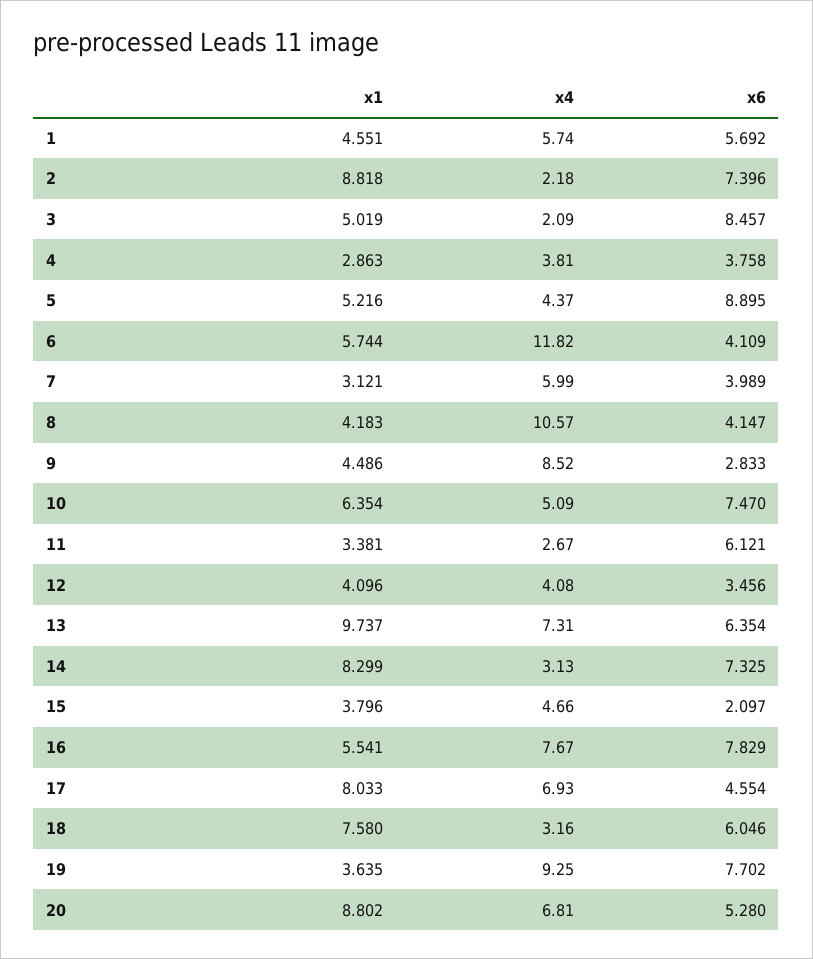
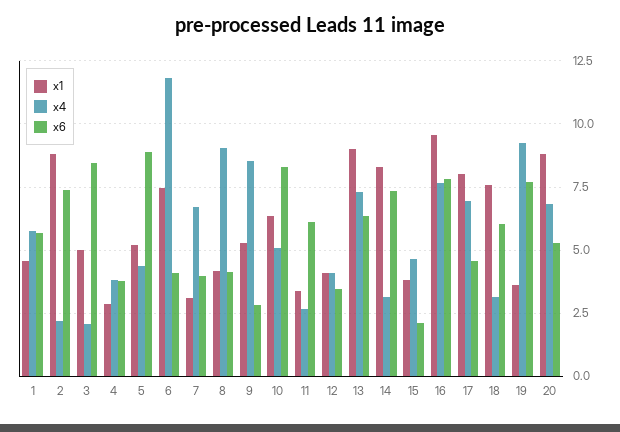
x1, 6: 5.744 -> 7.5
x4, 7: 5.99 -> 6.75
x4, 8: 10.57 -> 9
x1, 9: 4.486 -> 5.25
x6, 10: 7.47 -> 8.25
x1, 13: 9.737 -> 9
x1, 16: 5.541 -> 9.5

